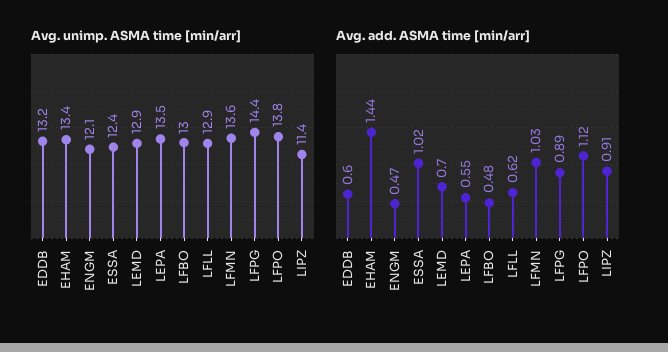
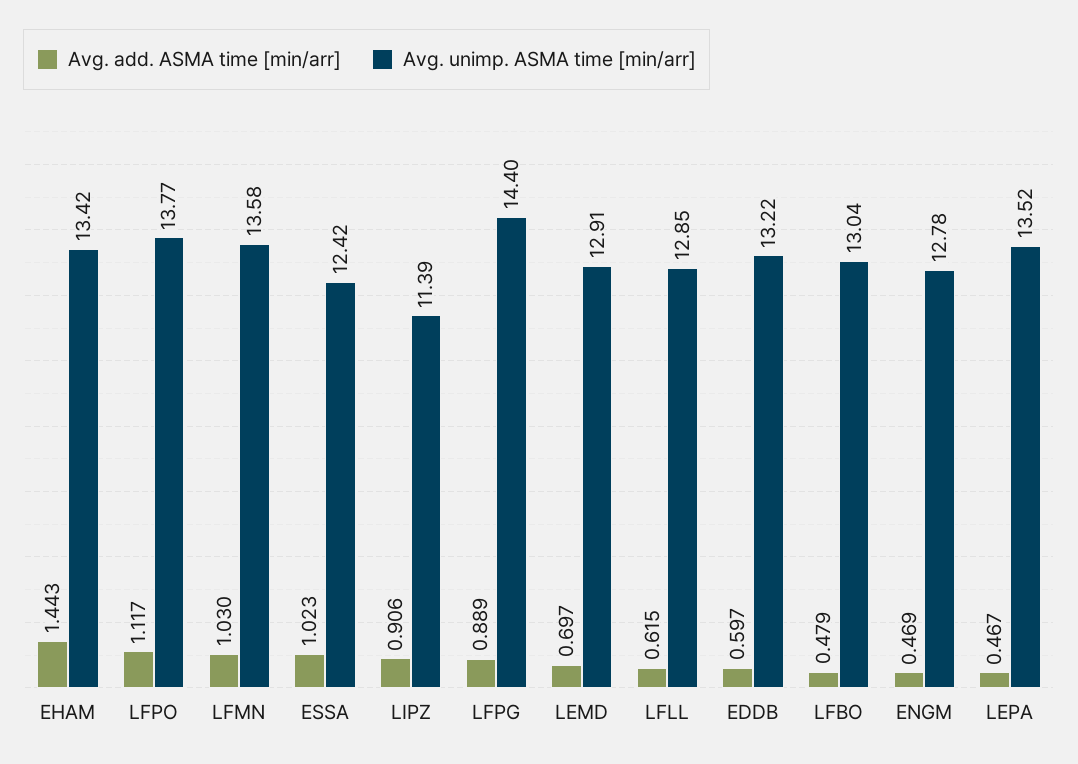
Avg. unimp. ASMA time [min/arr], ENGM: 12.1 -> 12.78
Avg. add. ASMA time [min/arr], LEPA: 0.55 -> 0.467

